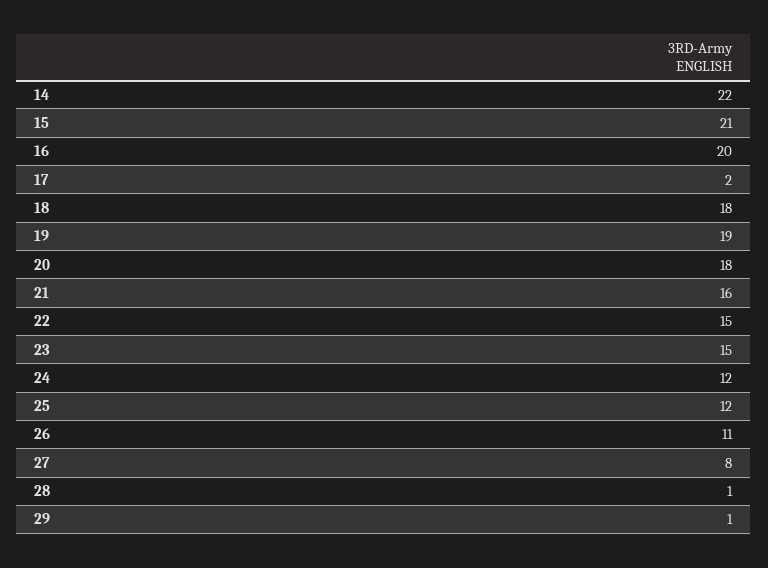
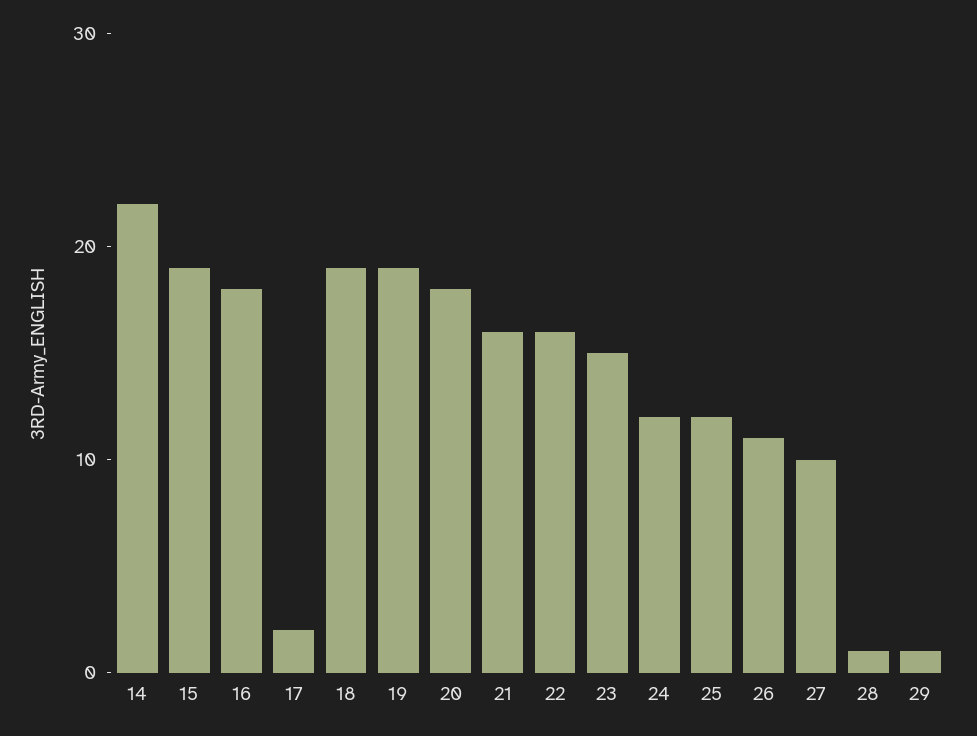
15: 21 -> 19
16: 20 -> 18
18: 18 -> 19
22: 15 -> 16
27: 8 -> 10

